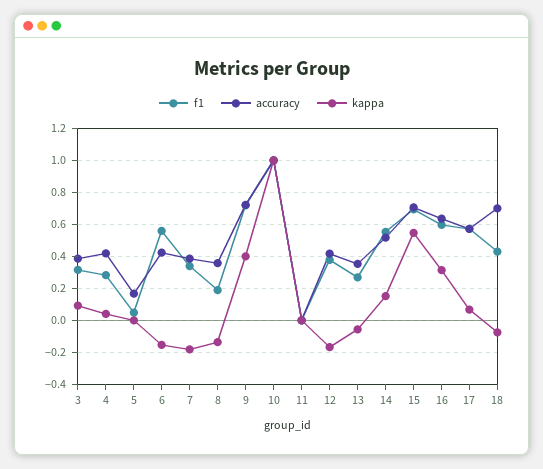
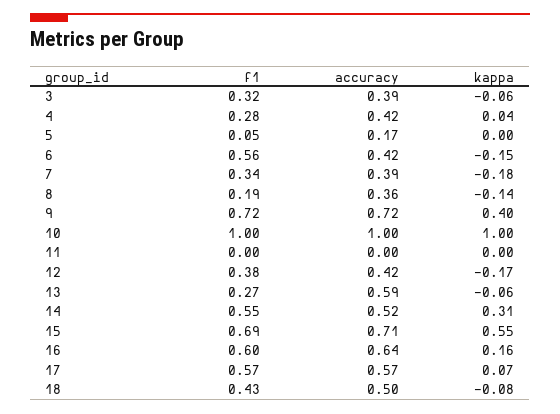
kappa, 3: 0.1 -> -0.06
accuracy, 13: 0.35 -> 0.59
kappa, 14: 0.15 -> 0.31
kappa, 16: 0.3 -> 0.16
accuracy, 18: 0.7 -> 0.5

